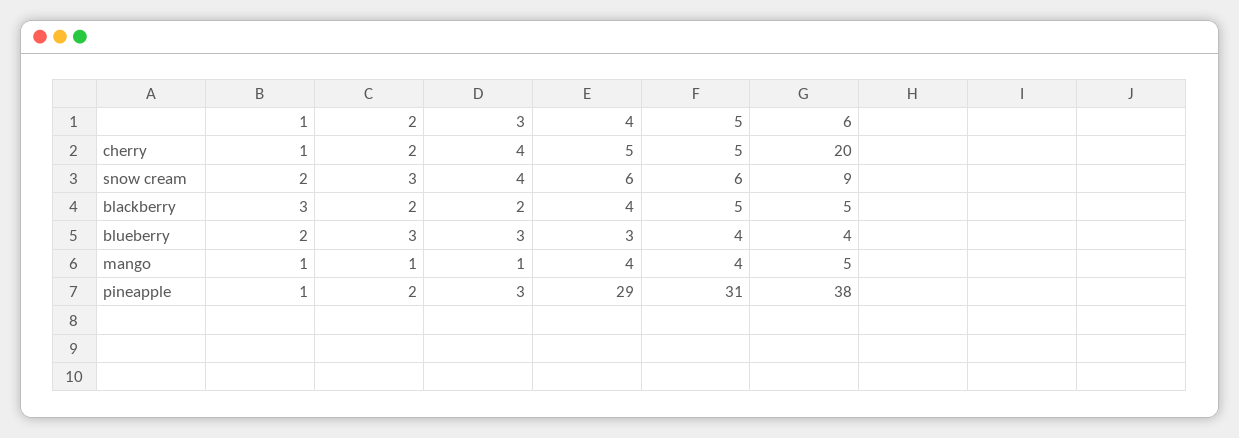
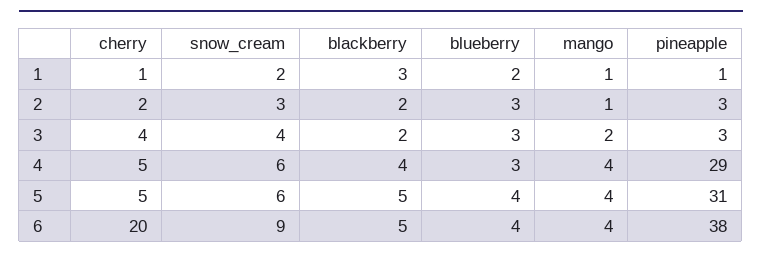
3, mango: 1 -> 2
6, mango: 5 -> 4
2, pineapple: 2 -> 3

